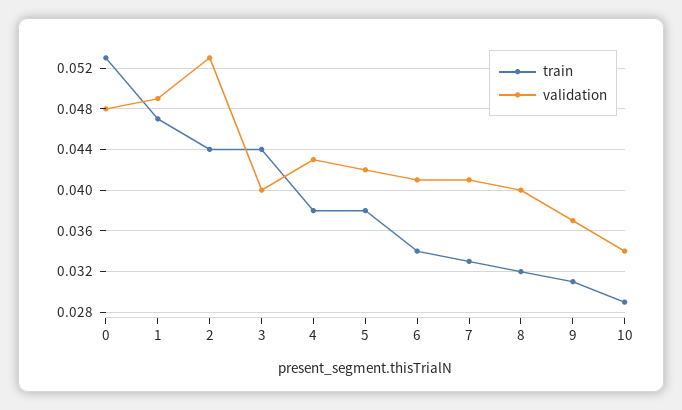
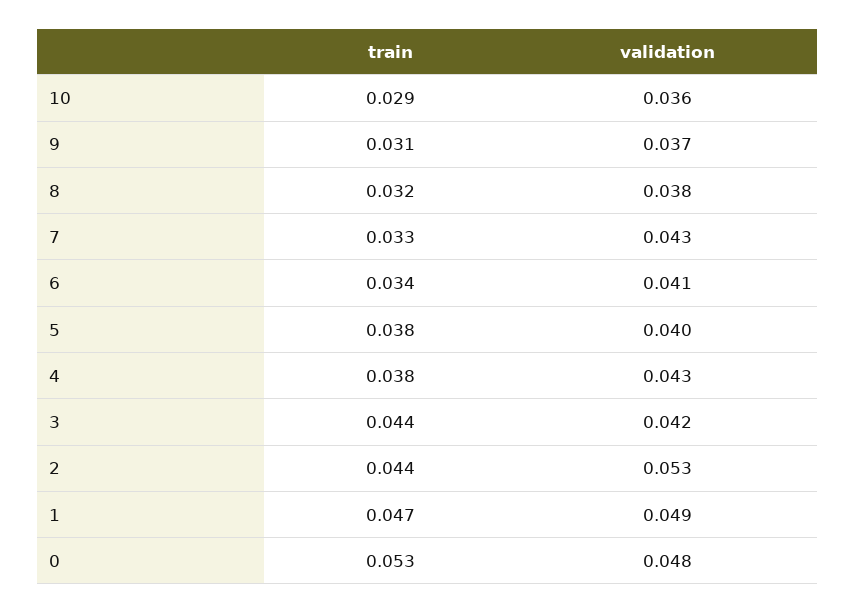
validation, 3: 0.04 -> 0.042
validation, 5: 0.042 -> 0.04
validation, 7: 0.041 -> 0.043
validation, 8: 0.04 -> 0.038
validation, 10: 0.034 -> 0.036

